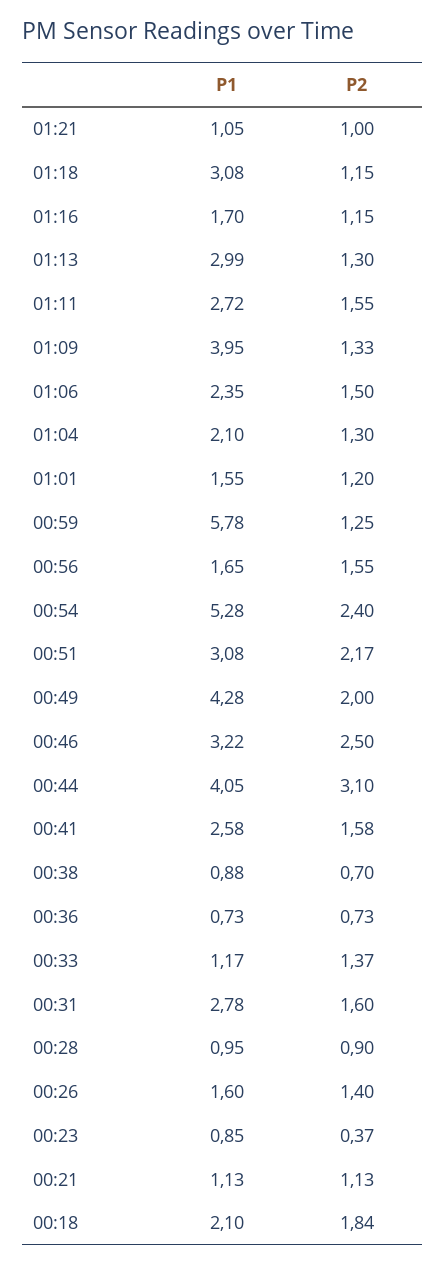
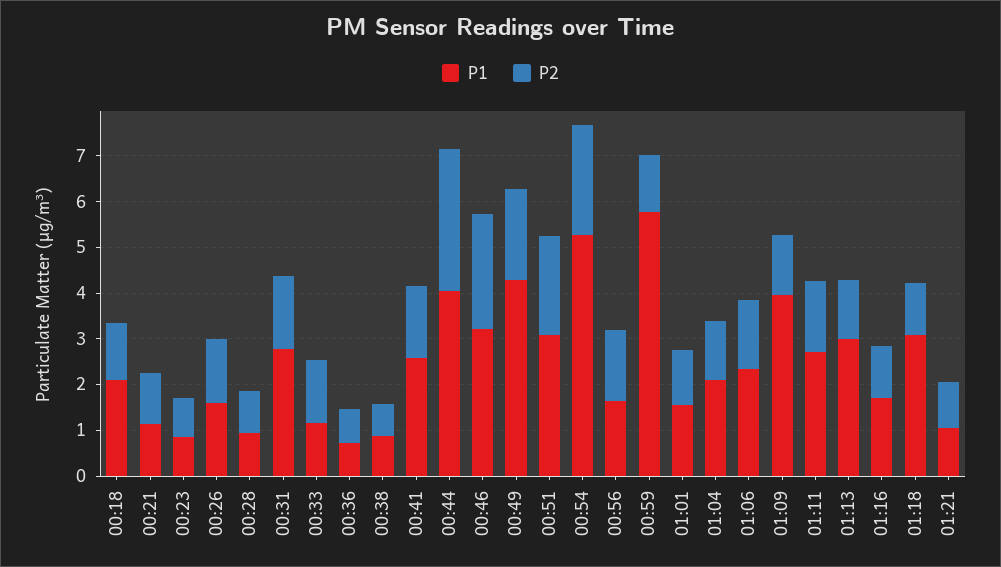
P2, 00:23: 0.37 -> 0.8
P2, 00:18: 1.84 -> 1.2

